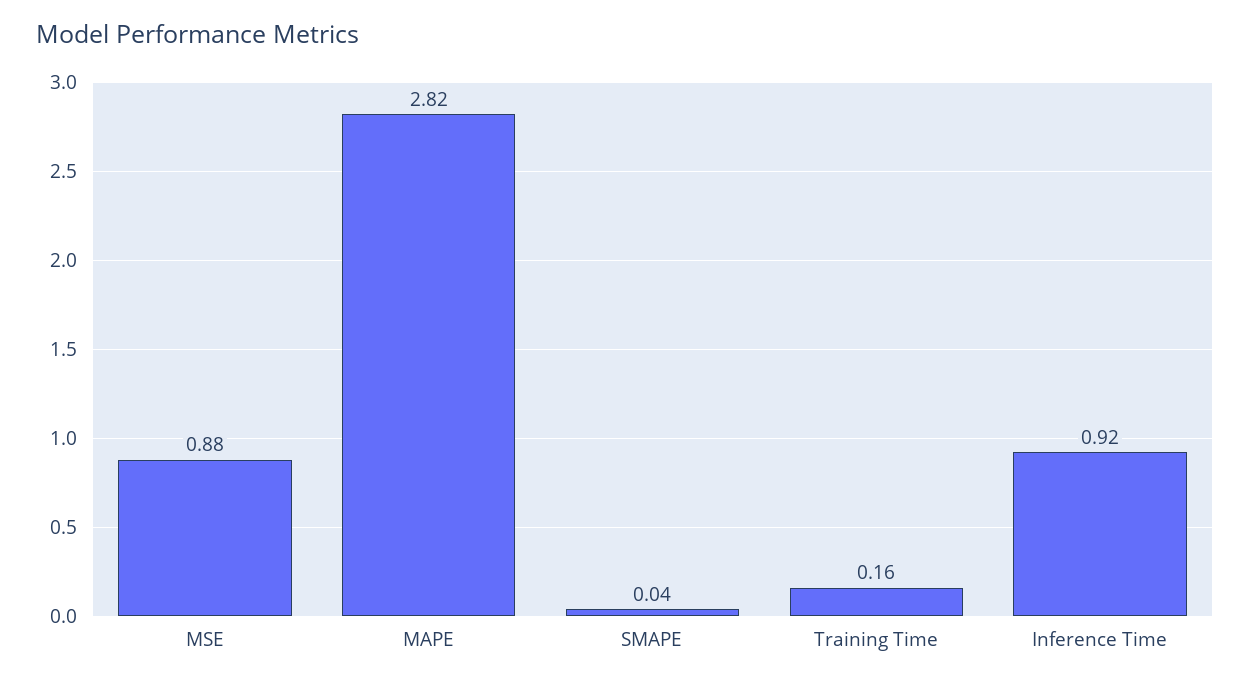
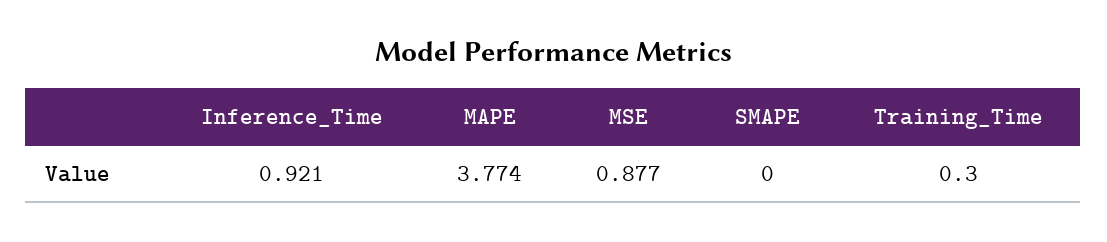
MAPE: 2.82 -> 3.774
SMAPE: 0.04 -> 0
Training Time: 0.16 -> 0.3

